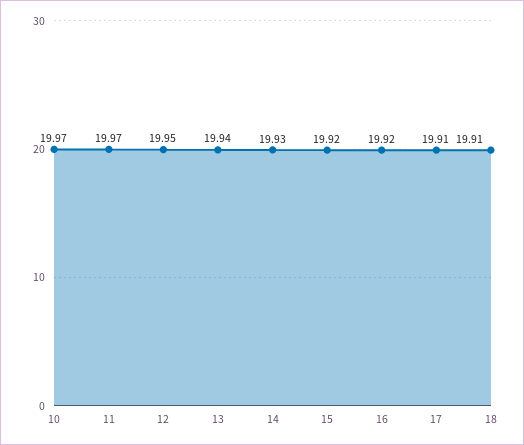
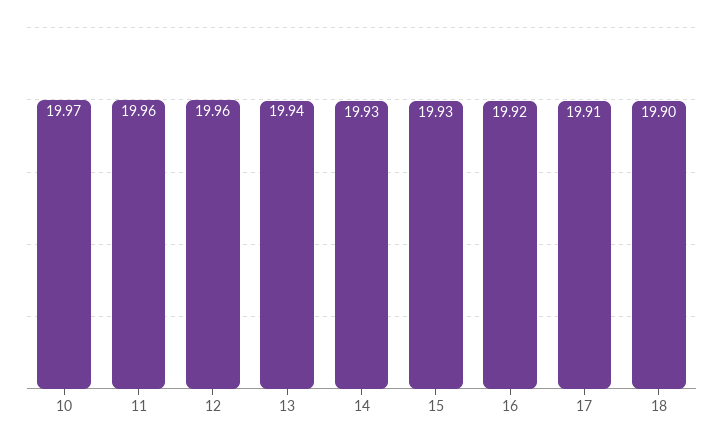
11: 19.97 -> 19.96
12: 19.95 -> 19.96
15: 19.92 -> 19.93
18: 19.91 -> 19.9

